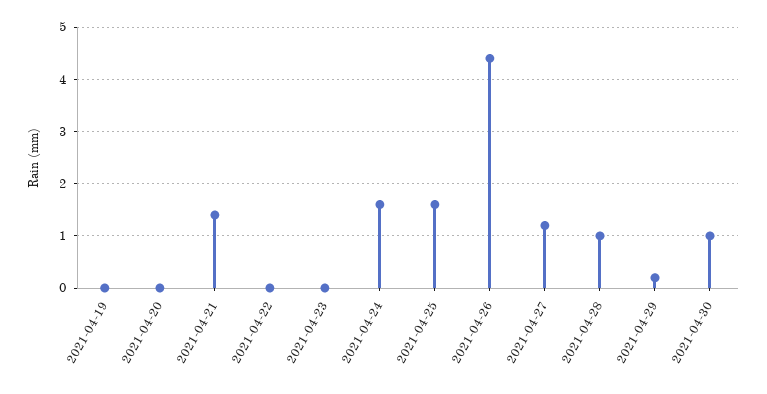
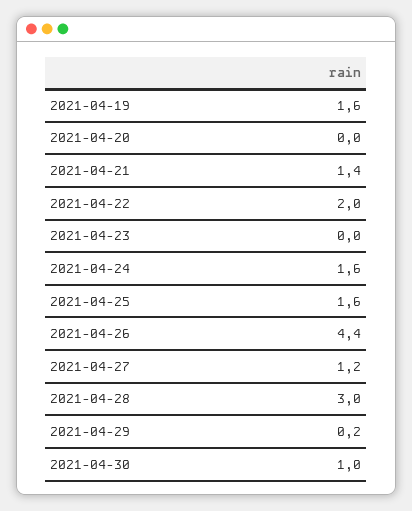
2021-04-19: 0 -> 1.6
2021-04-22: 0 -> 2
2021-04-28: 1 -> 3

